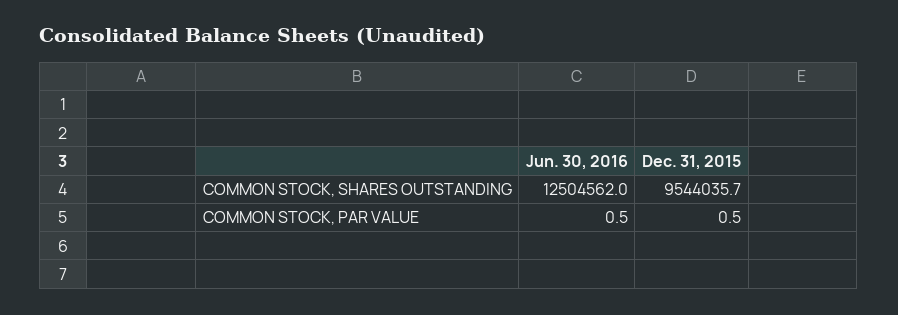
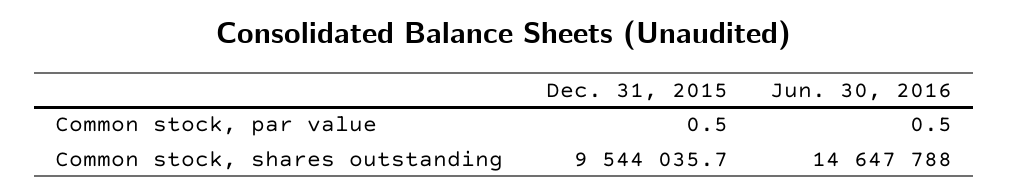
Jun. 30, 2016, COMMON STOCK, SHARES OUTSTANDING: 12504562 -> 14647788

